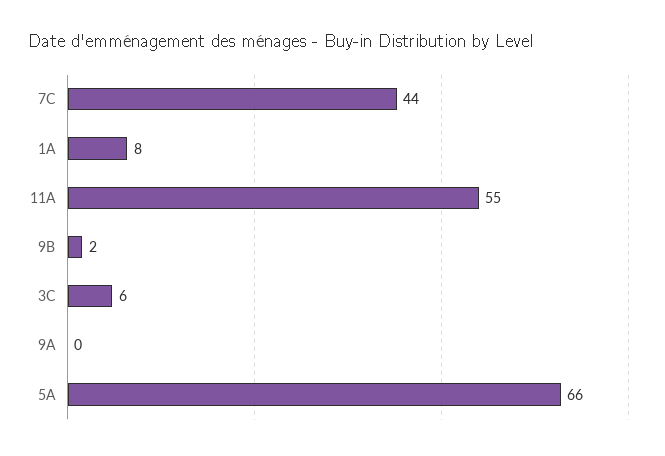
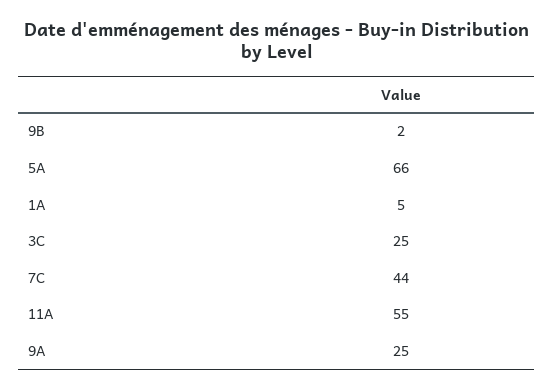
1A: 8 -> 5
3C: 6 -> 25
9A: 0 -> 25

